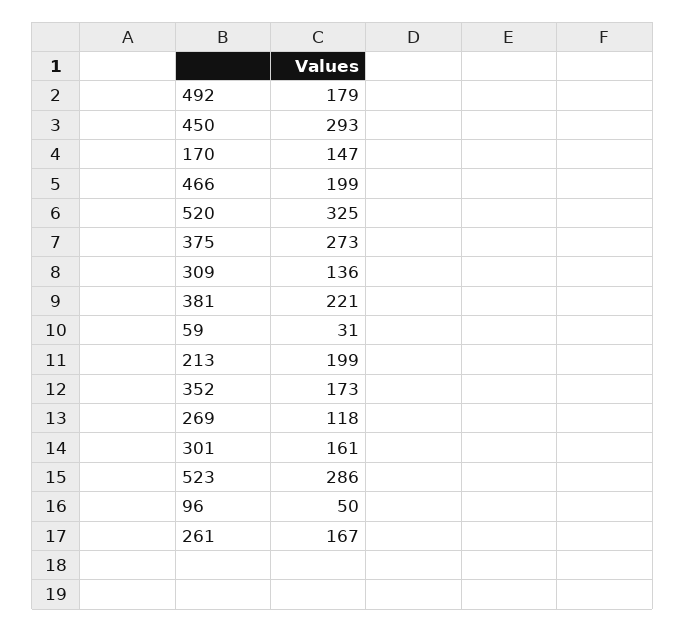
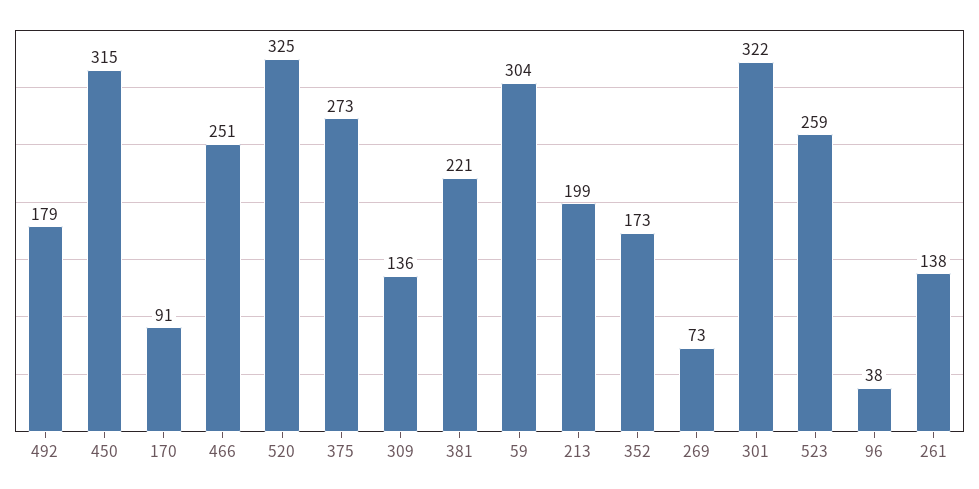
450: 293 -> 315
170: 147 -> 91
466: 199 -> 251
59: 31 -> 304
269: 118 -> 73
301: 161 -> 322
523: 286 -> 259
96: 50 -> 38
261: 167 -> 138

